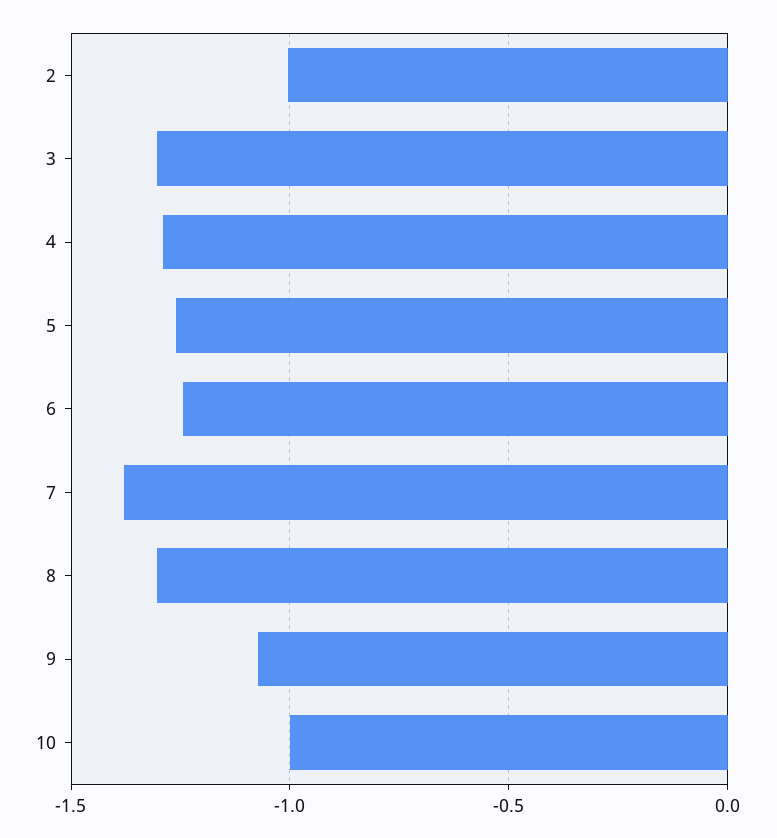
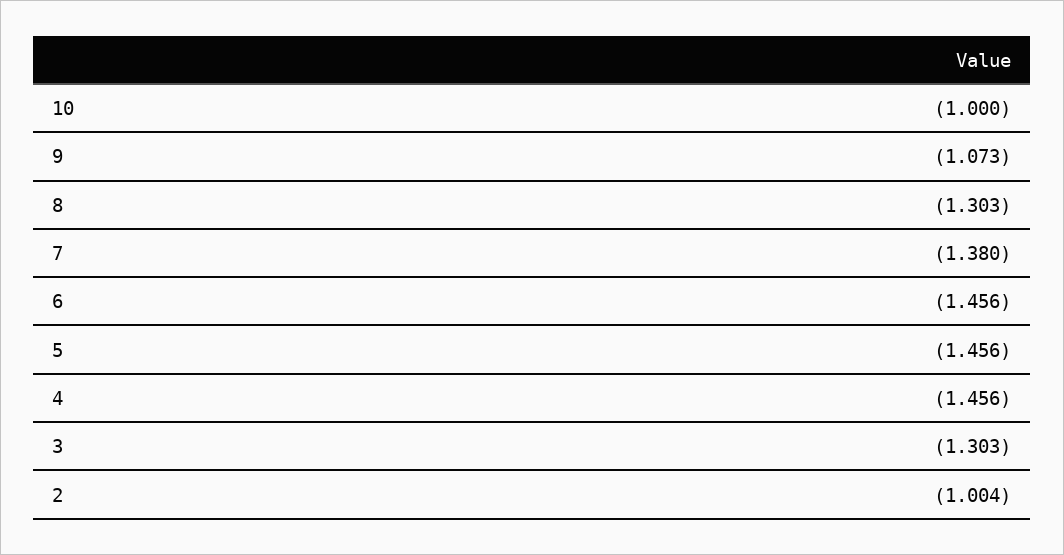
4: -1.3 -> -1.456
5: -1.25 -> -1.456
6: -1.25 -> -1.456

